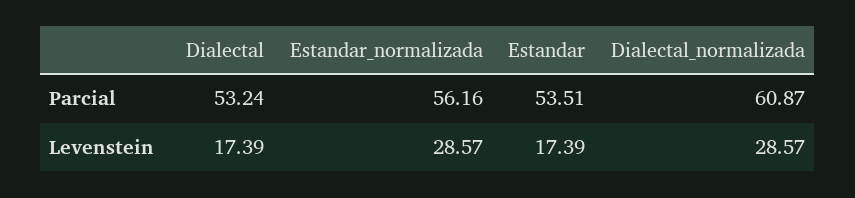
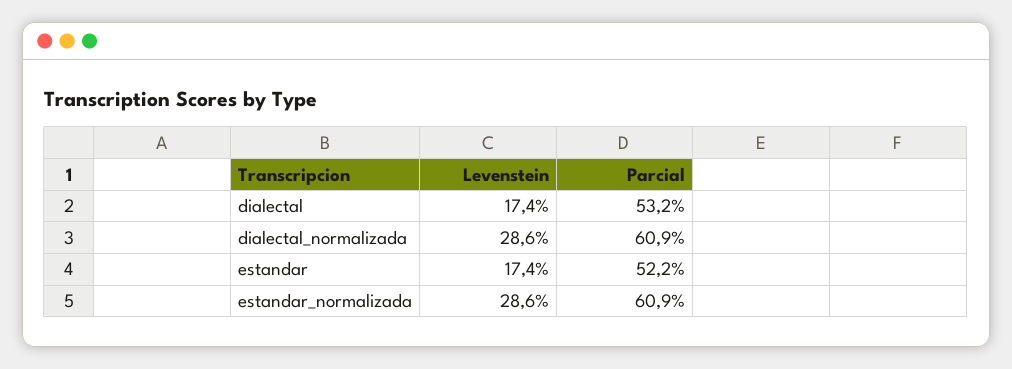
Estandar_normalizada, Parcial: 56.16 -> 60.9
Estandar, Parcial: 53.51 -> 52.2

